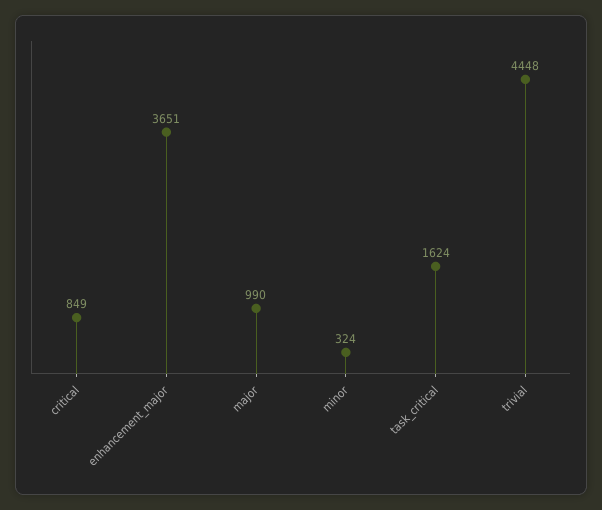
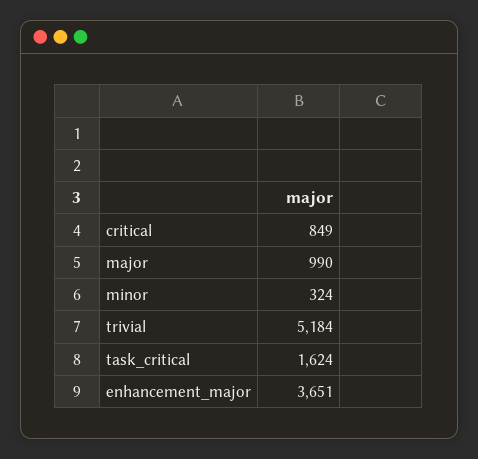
trivial: 4448 -> 5184

